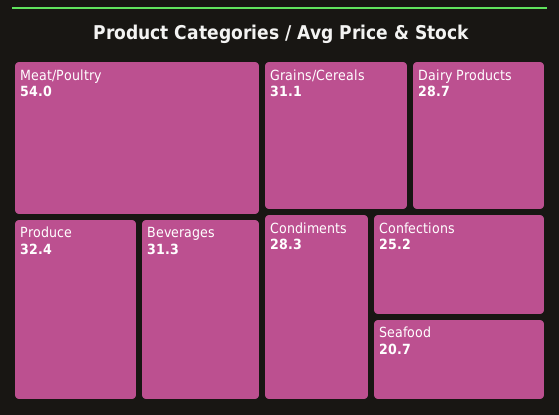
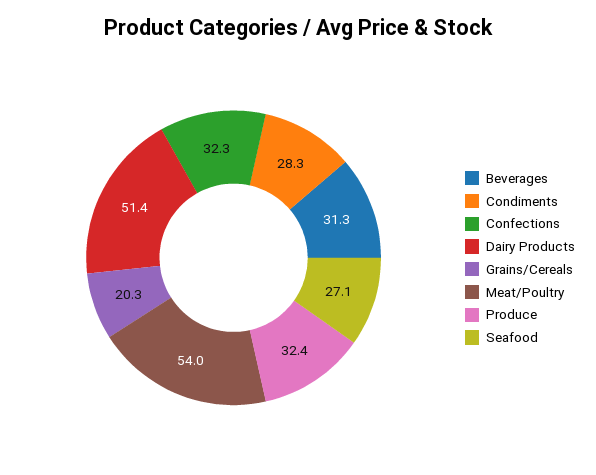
Grains/Cereals: 31.1 -> 20.3
Dairy Products: 28.7 -> 51.4
Confections: 25.2 -> 32.3
Seafood: 20.7 -> 27.1

